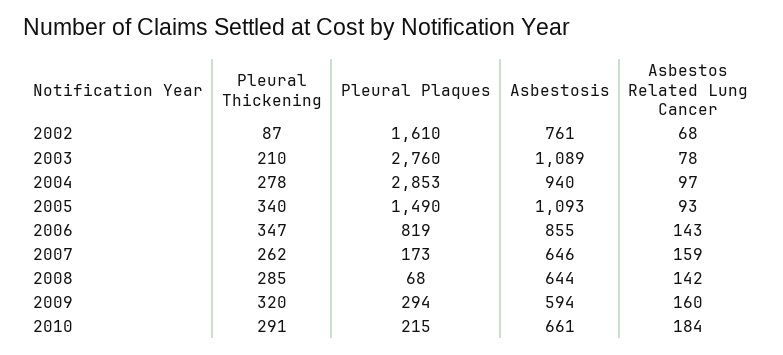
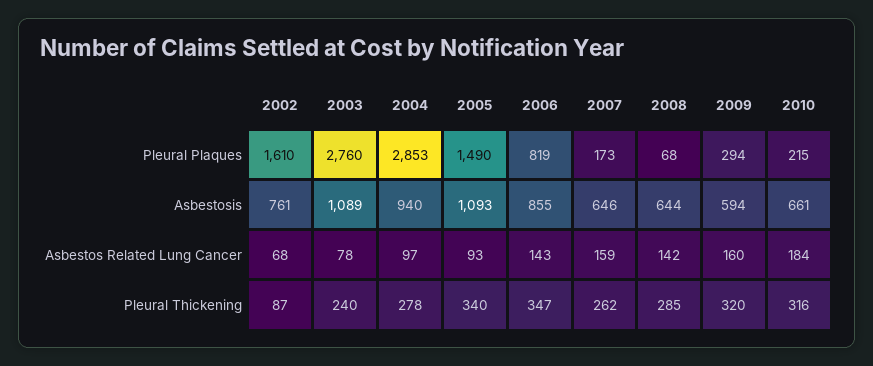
Pleural Thickening, 2003: 210 -> 240
Pleural Thickening, 2010: 291 -> 316

